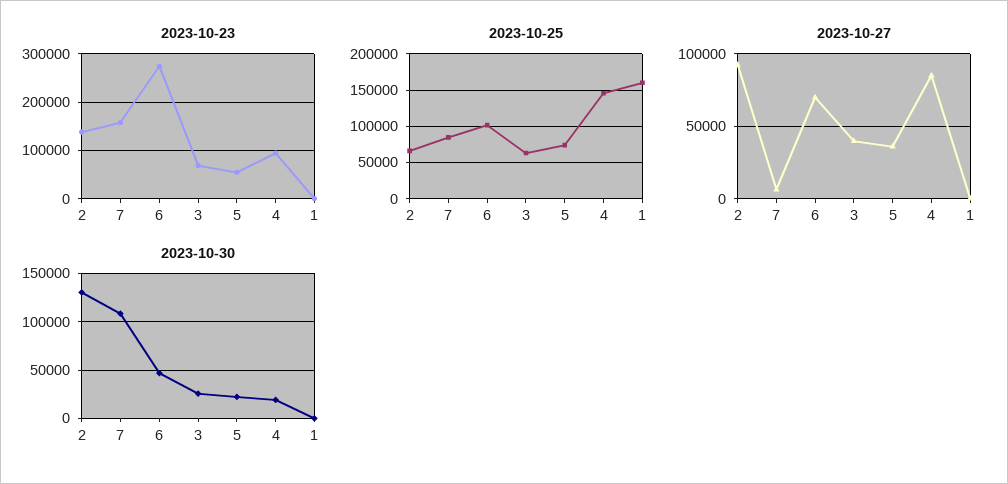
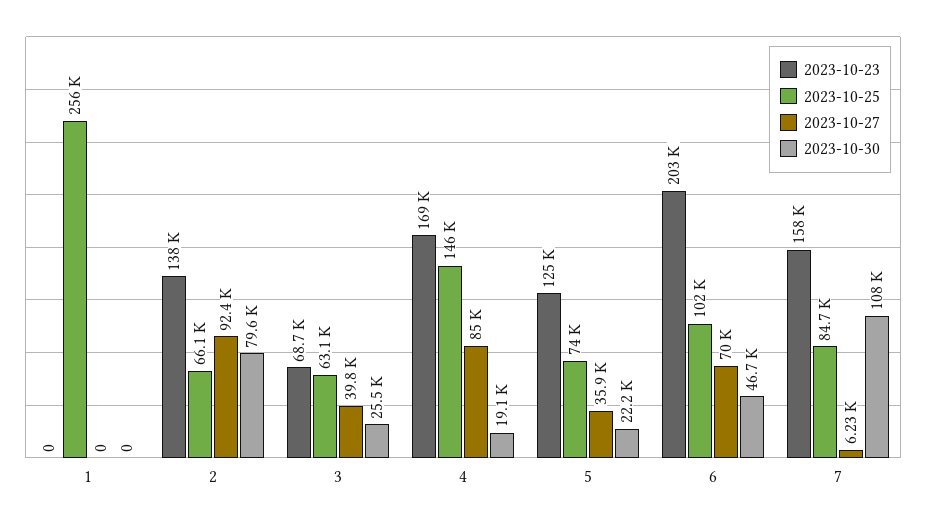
2023-10-23, 6: 280000 -> 203000
2023-10-23, 5: 60000 -> 125000
2023-10-23, 4: 100000 -> 169000
2023-10-25, 1: 160000 -> 256000
2023-10-30, 2: 130000 -> 79600

